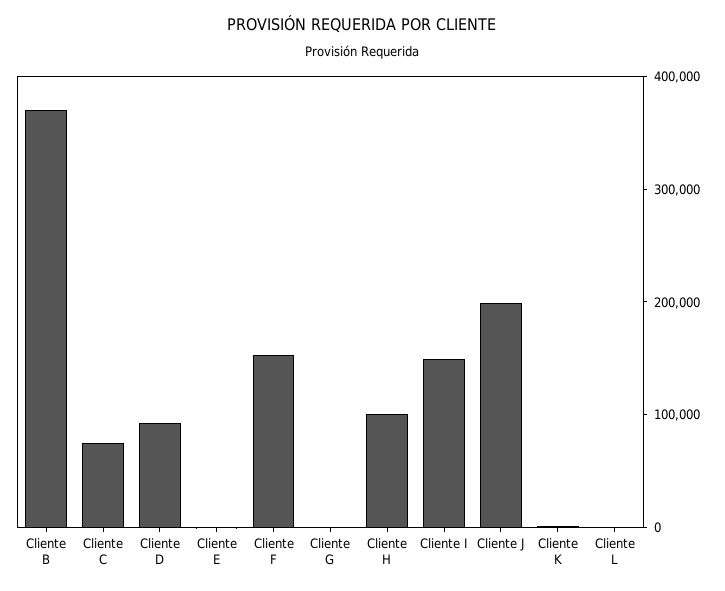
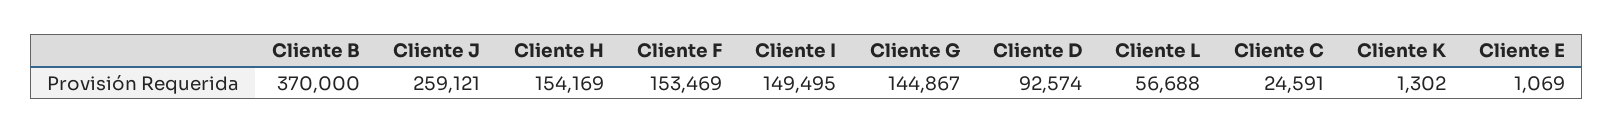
Cliente C: 80000 -> 24591
Cliente G: 0 -> 144867
Cliente H: 100000 -> 154169
Cliente J: 200000 -> 259121
Cliente L: 0 -> 56688

